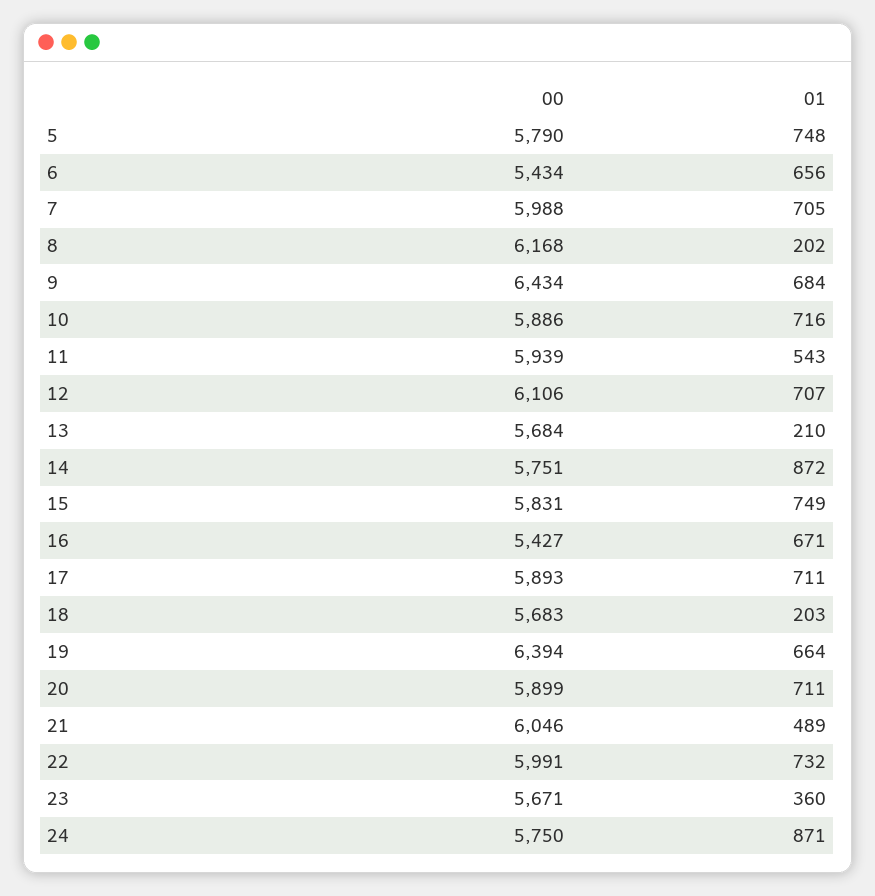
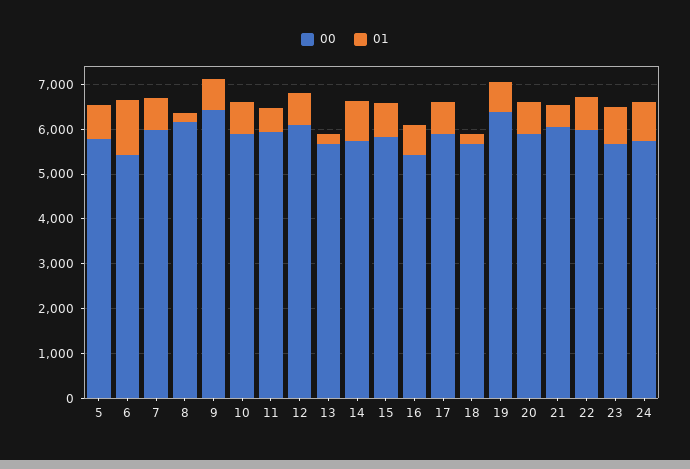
01, 6: 656 -> 1200
01, 23: 360 -> 800

